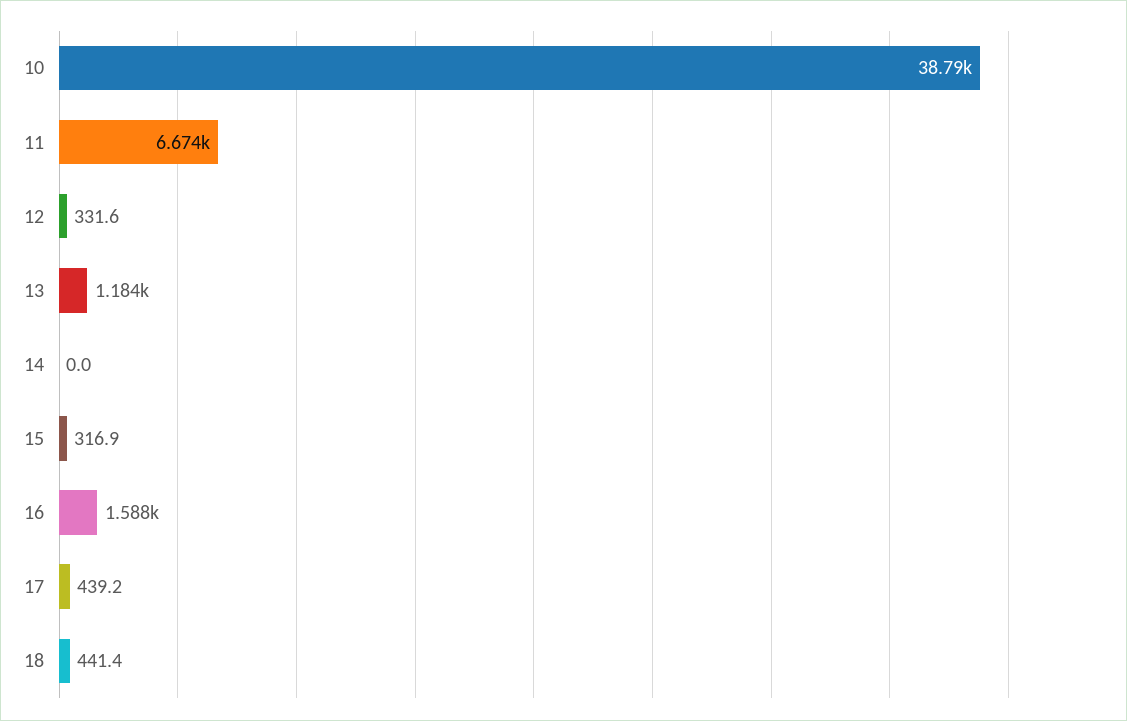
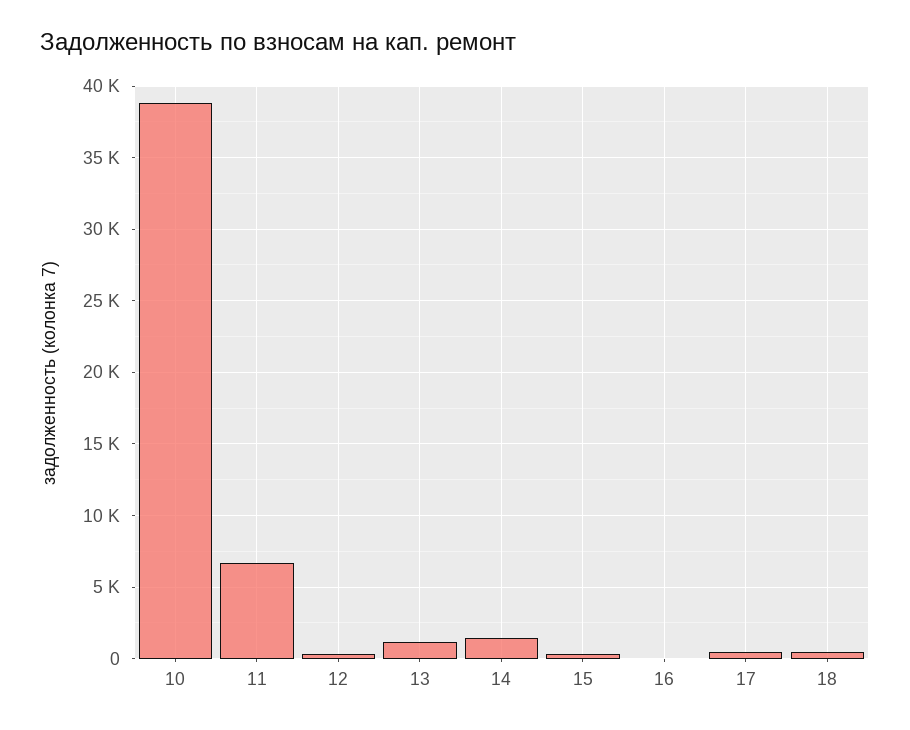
14: 0 -> 1500
16: 1588 -> 0

